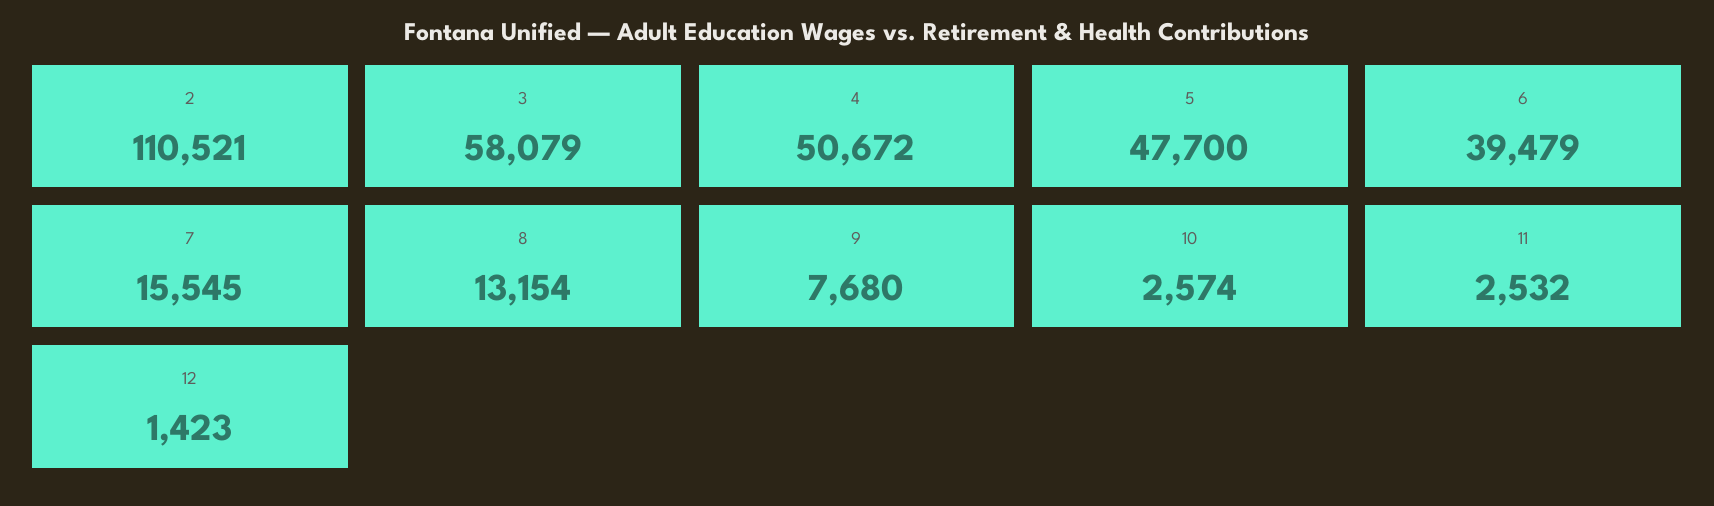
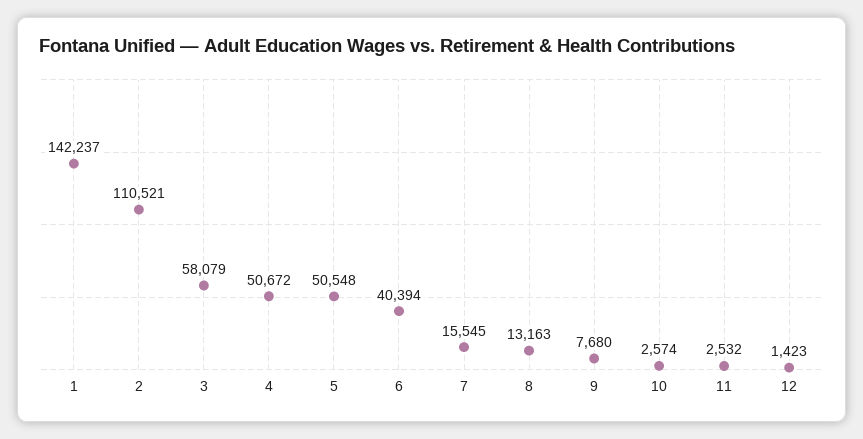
5: 47700 -> 50548
6: 39479 -> 40394
8: 13154 -> 13163
1: none -> 142237

